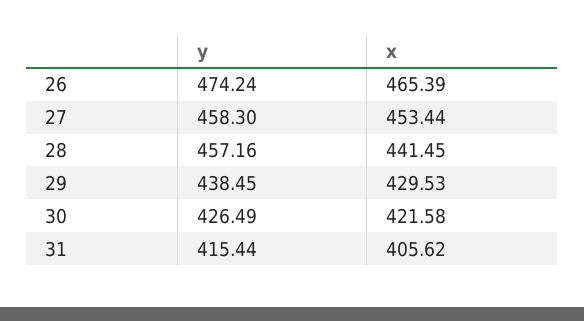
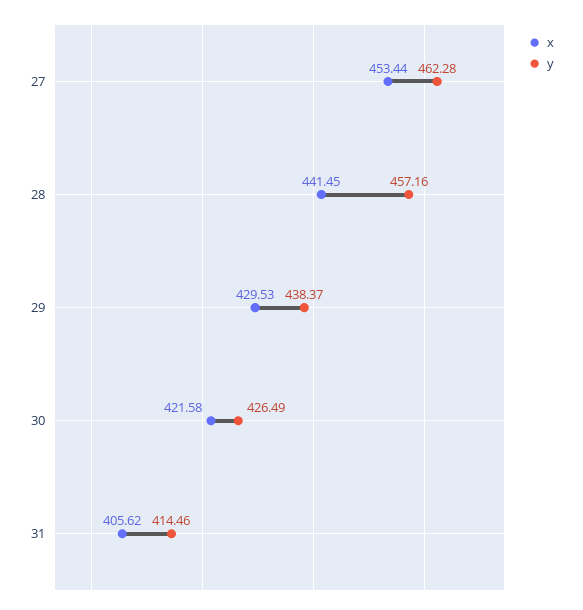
y, 26: 474.24 -> none
x, 26: 465.39 -> none
y, 27: 458.3 -> 462.28
y, 29: 438.45 -> 438.37
y, 31: 415.44 -> 414.46

